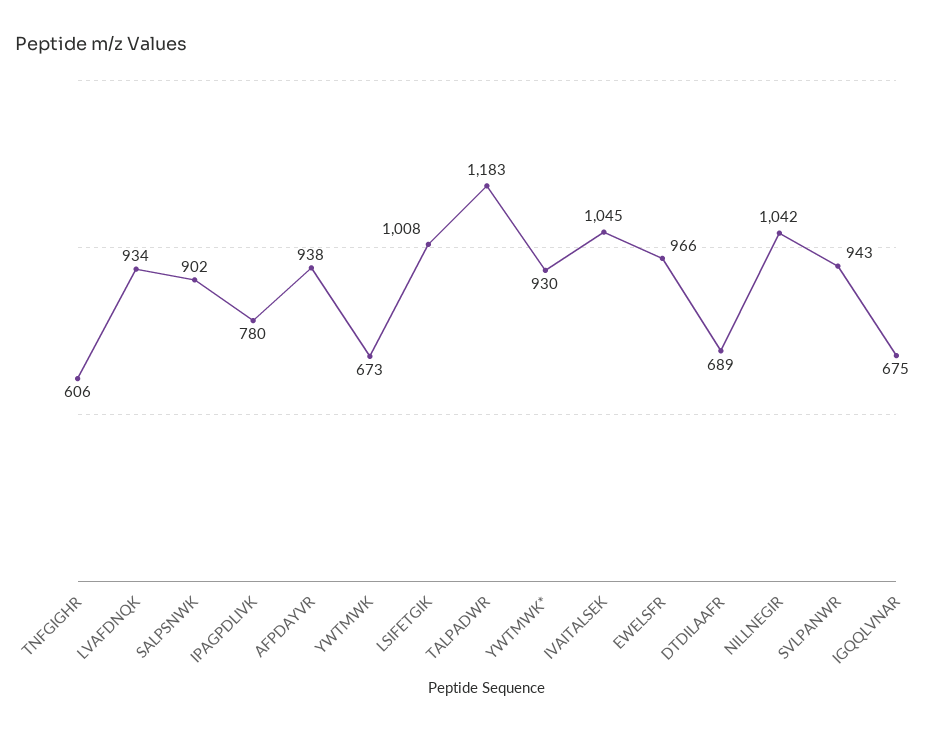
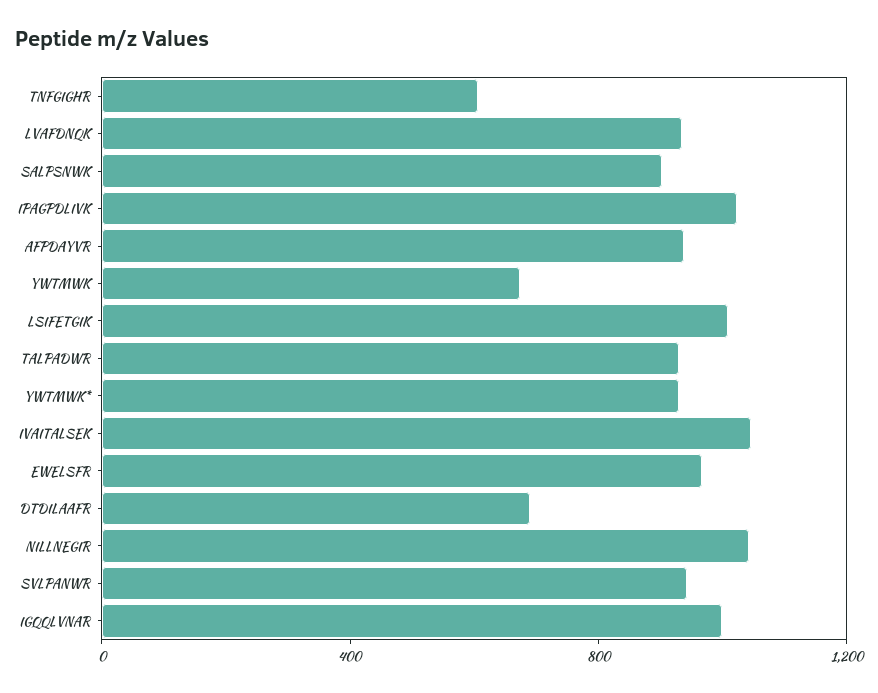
IPAGPDLIVK: 780 -> 1000
TALPADWR: 1183 -> 900
IGQQLVNAR: 675 -> 1000

